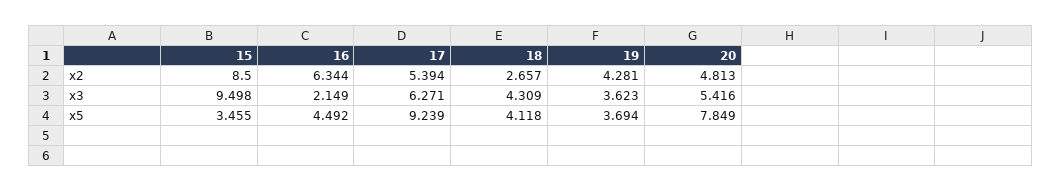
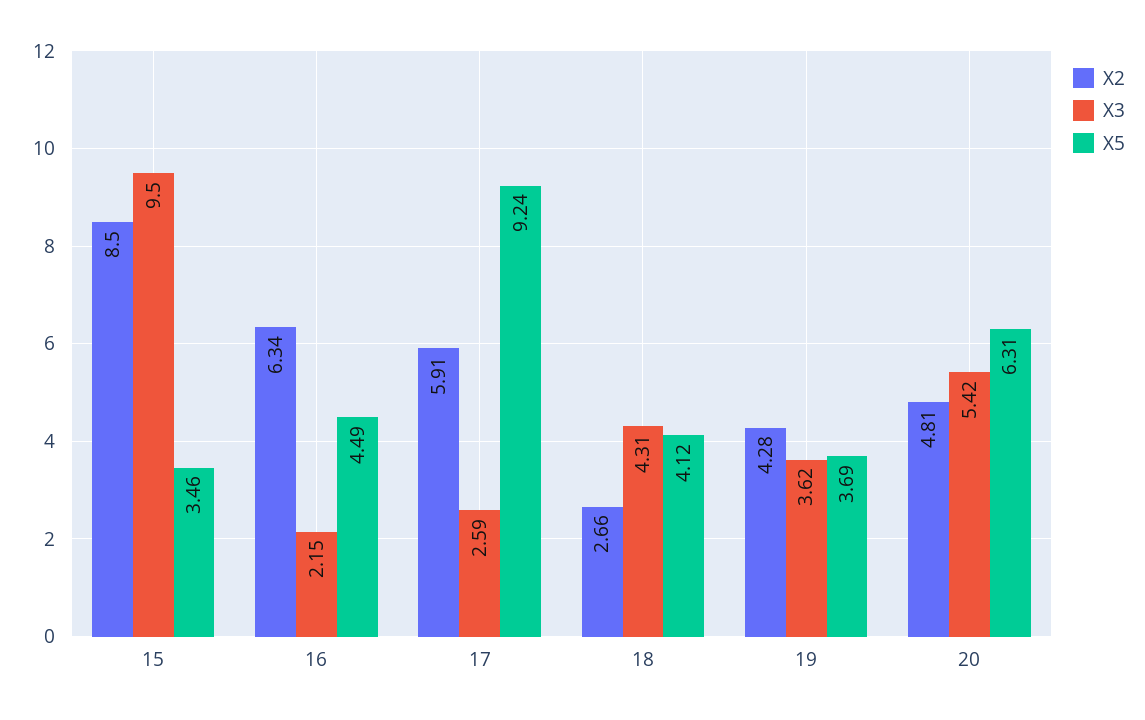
x2, 17: 5.394 -> 5.91
x3, 17: 6.271 -> 2.59
x5, 20: 7.849 -> 6.31

